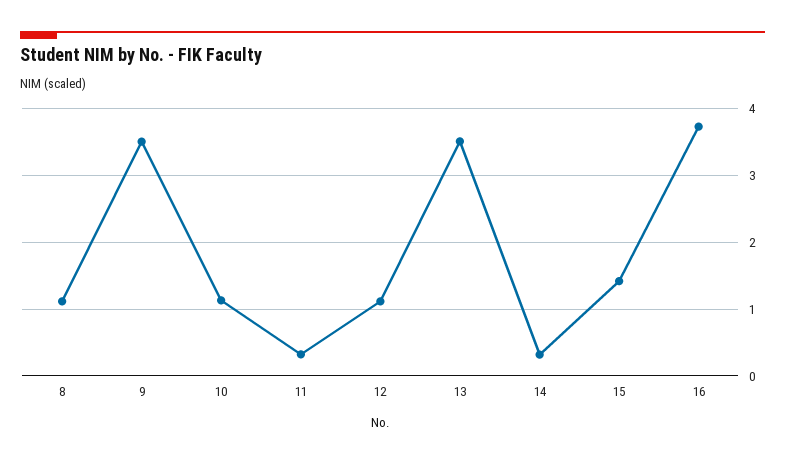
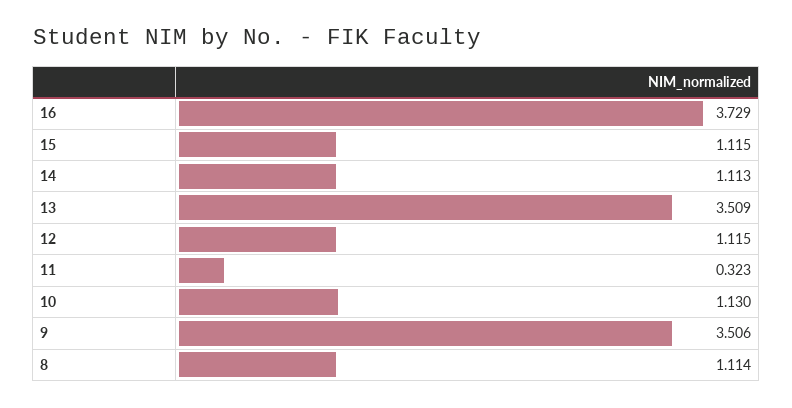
14: 0.3 -> 1.113
15: 1.4 -> 1.115

